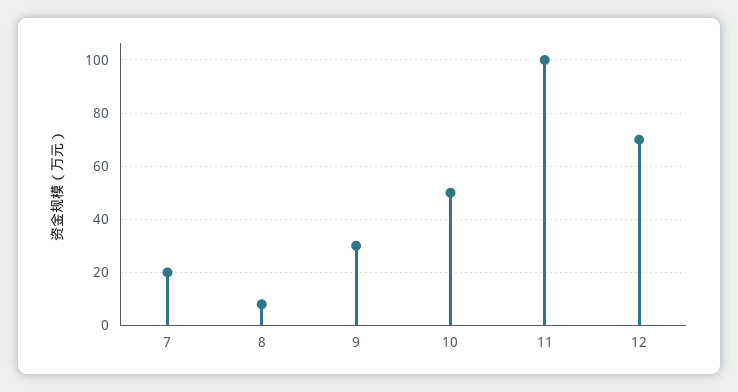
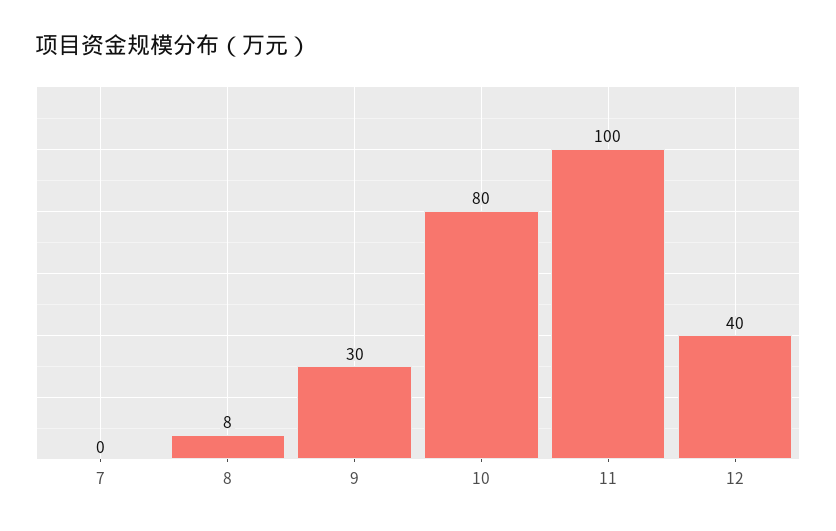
7: 20 -> 0
10: 50 -> 80
12: 70 -> 40

